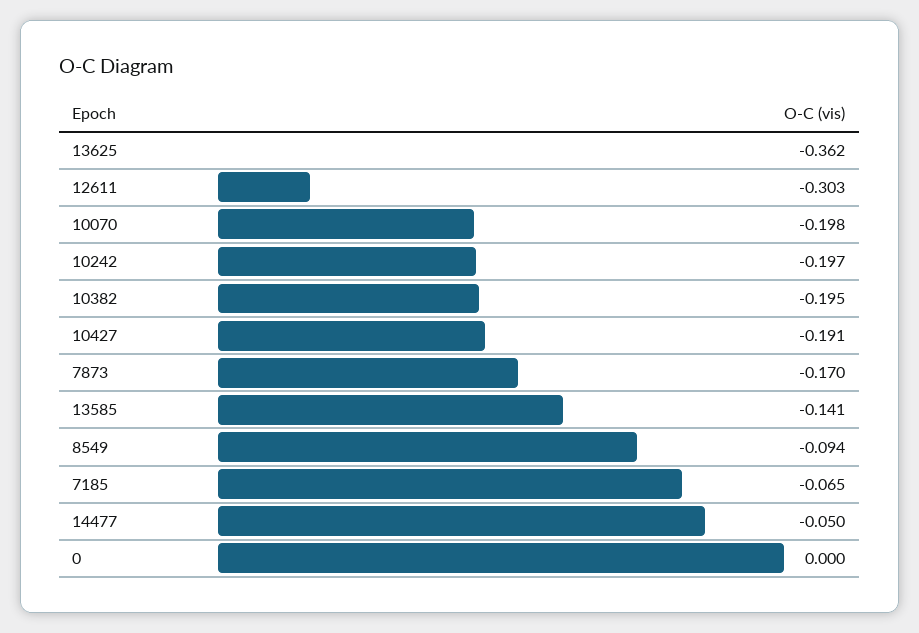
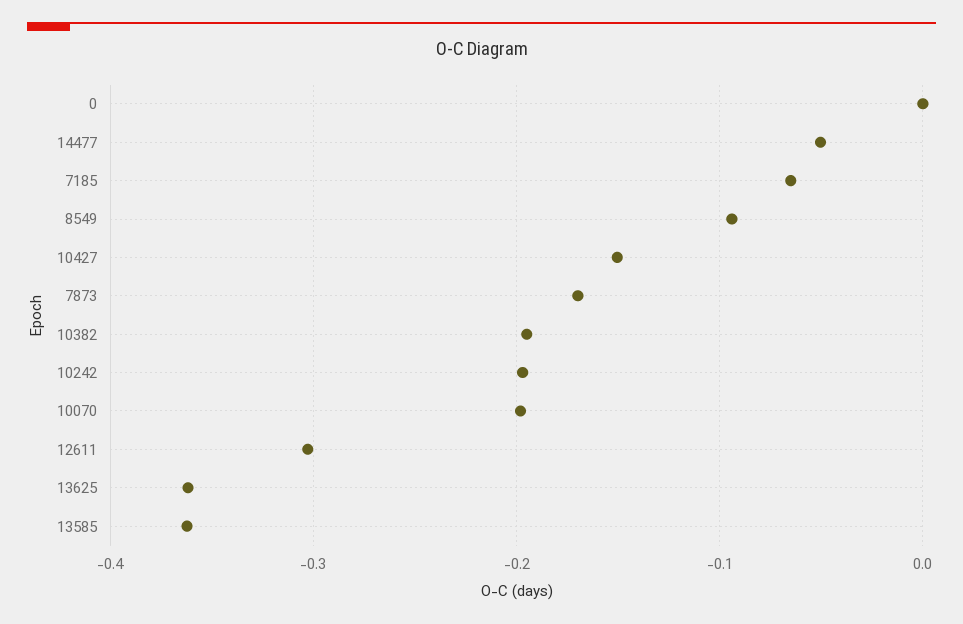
10427: -0.191 -> -0.15
13585: -0.141 -> -0.36

